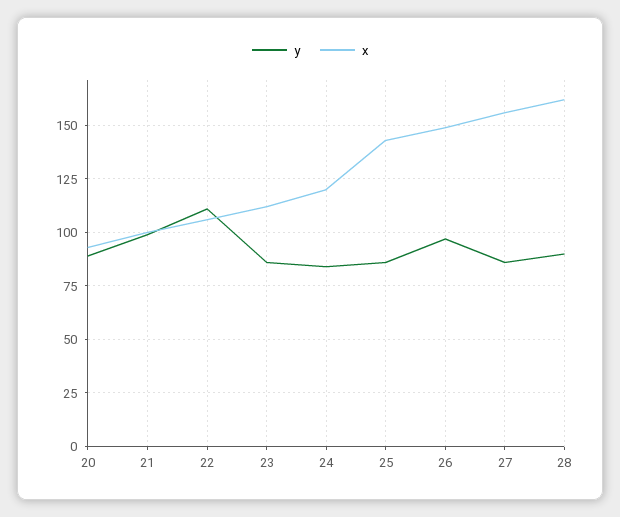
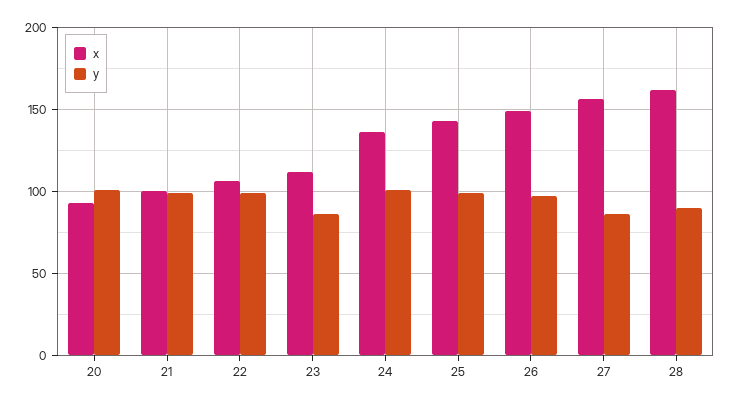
y, 20: 90 -> 100
y, 22: 110 -> 100
y, 24: 85 -> 100
x, 24: 120 -> 135
y, 25: 85 -> 100

